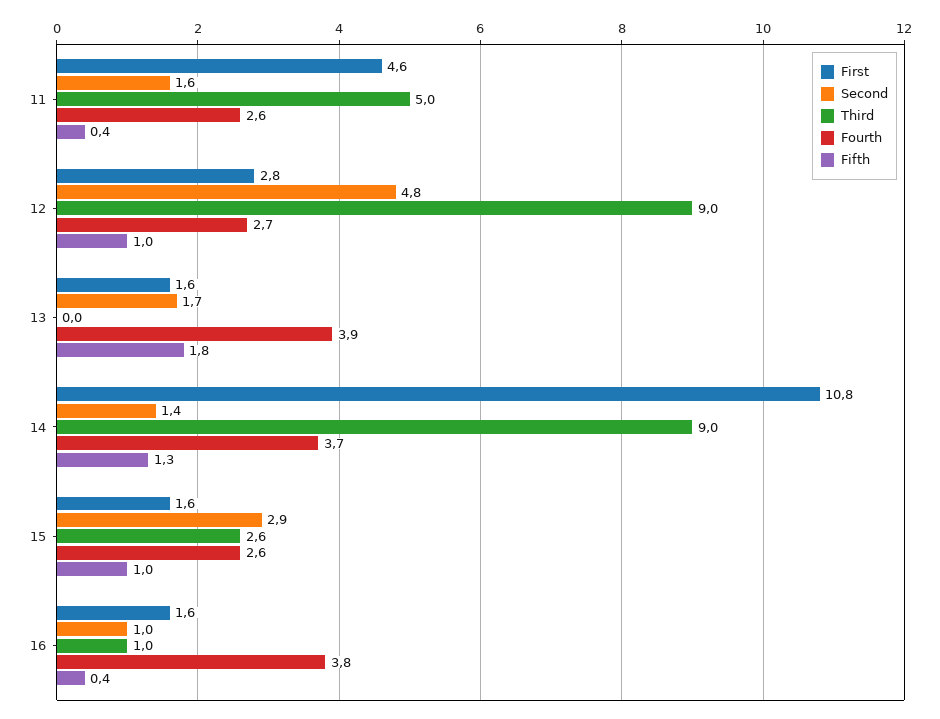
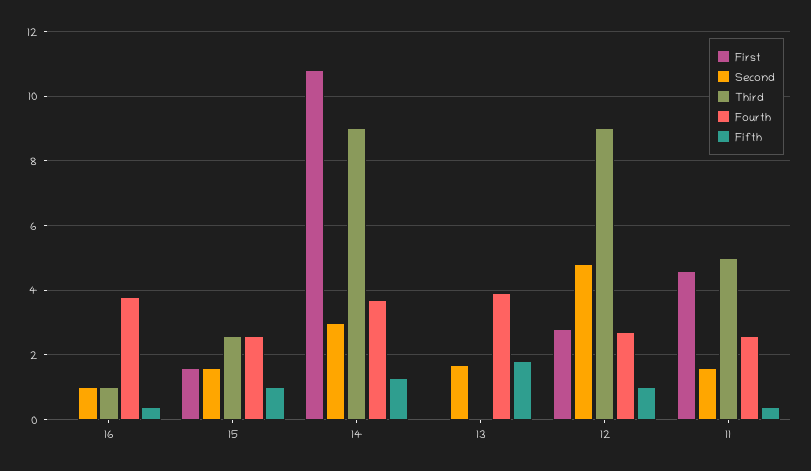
First, 13: 1.6 -> 0
Second, 14: 1.4 -> 3
Second, 15: 2.9 -> 1.5
First, 16: 1.6 -> 0

